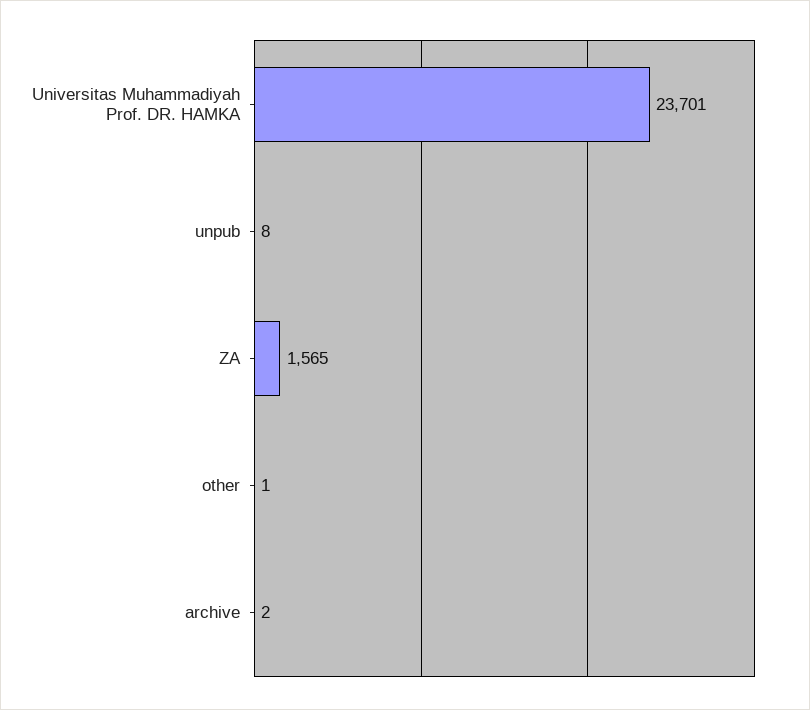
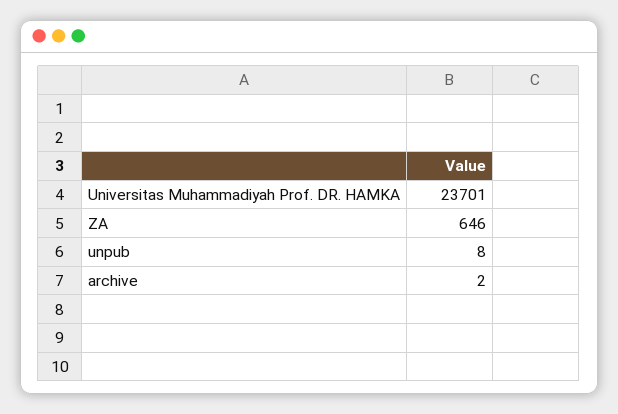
ZA: 1565 -> 646
other: 1 -> none

